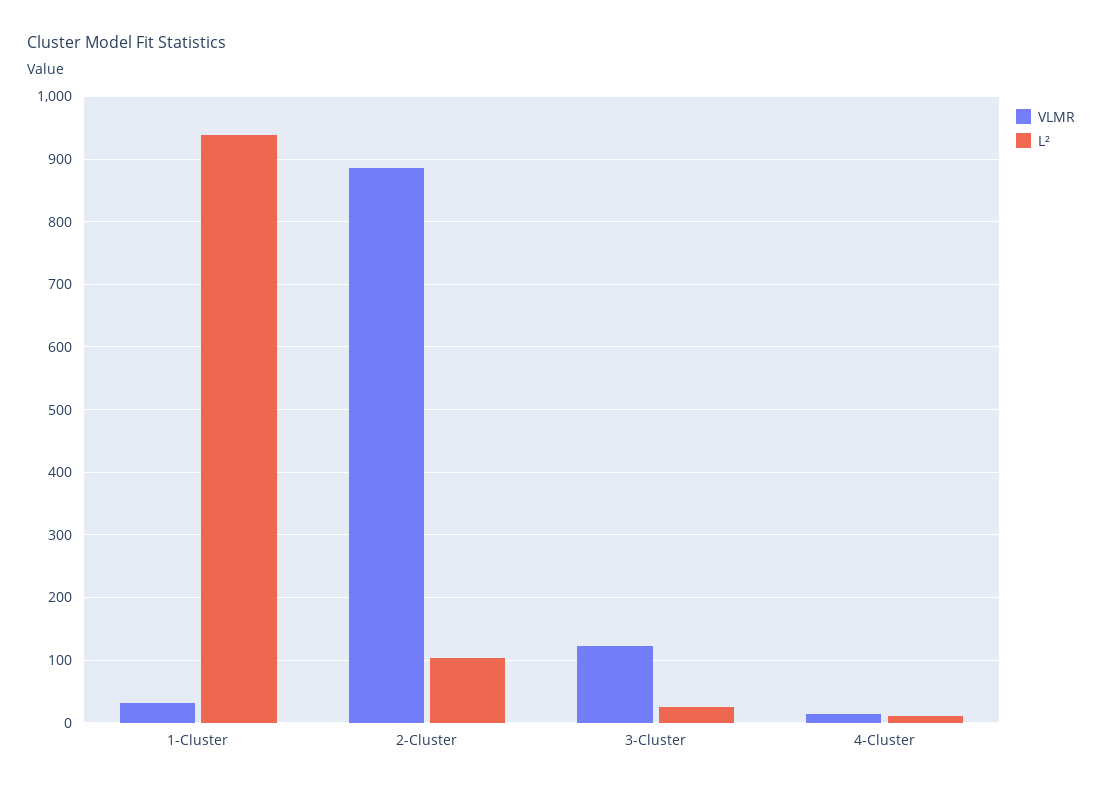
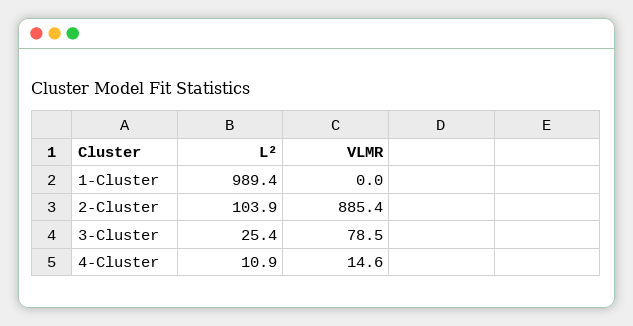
VLMR, 1-Cluster: 30 -> 0
L², 1-Cluster: 940 -> 989.4
VLMR, 3-Cluster: 120 -> 78.5

